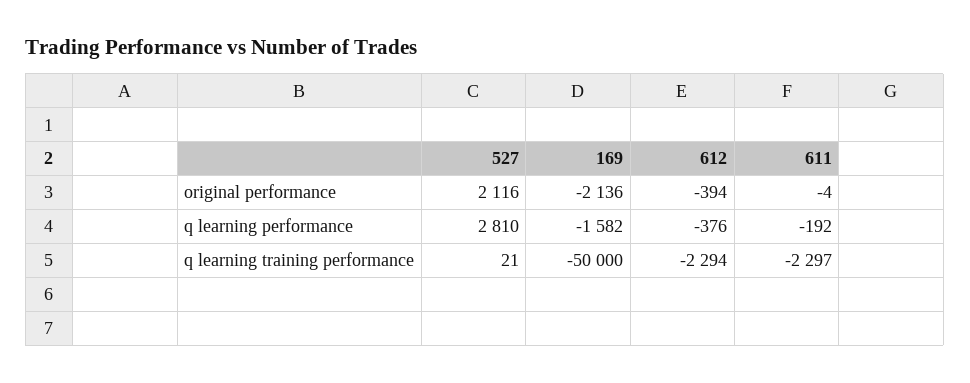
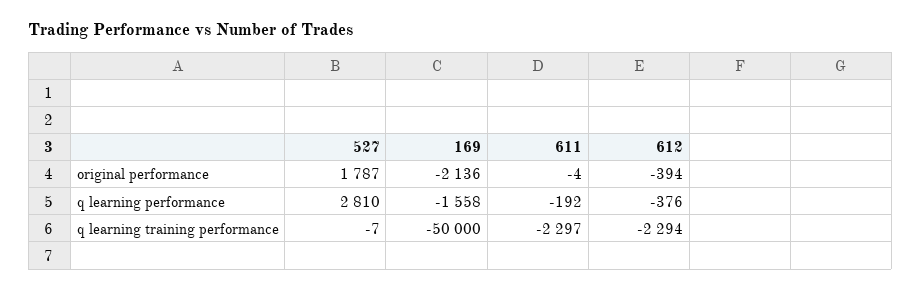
527, original performance: 2116 -> 1787
169, q learning performance: -1582 -> -1558
527, q learning training performance: 21 -> -7

